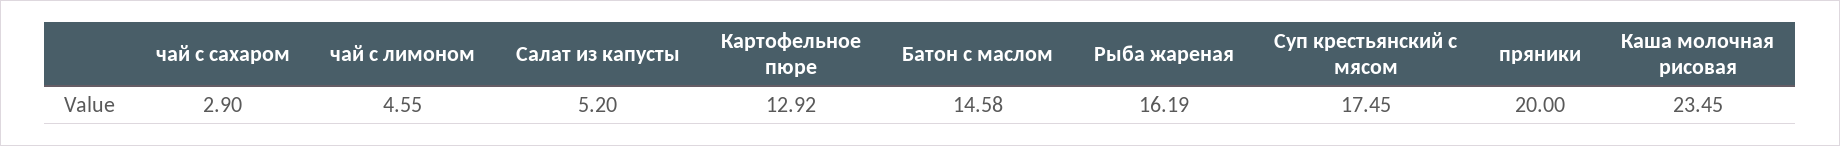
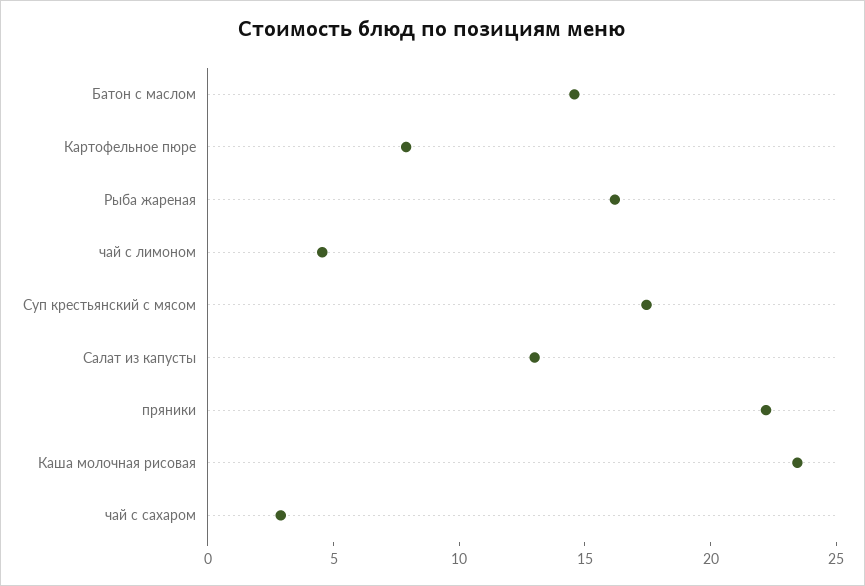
Салат из капусты: 5.2 -> 13
Картофельное пюре: 12.92 -> 8
пряники: 20 -> 22

